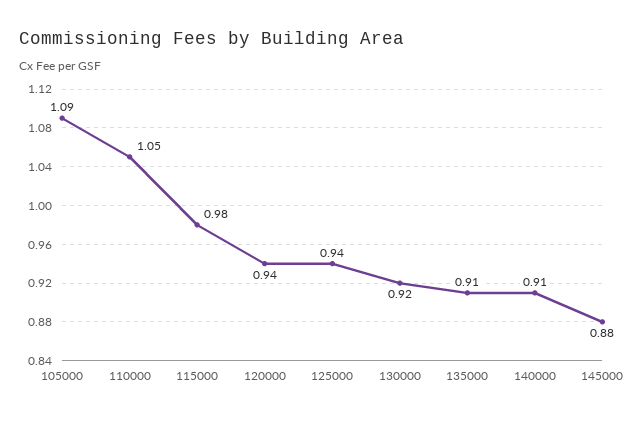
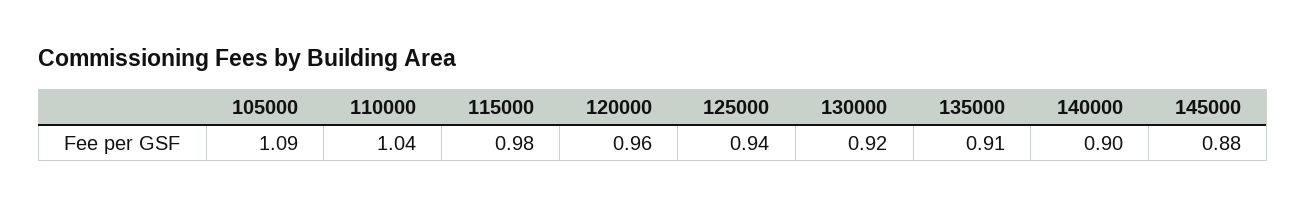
110000: 1.05 -> 1.04
120000: 0.94 -> 0.96
140000: 0.91 -> 0.9

